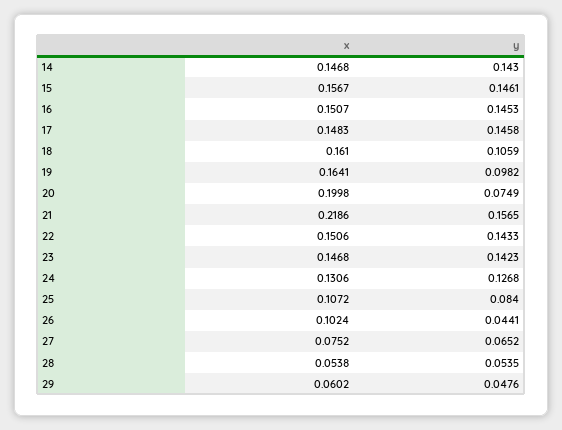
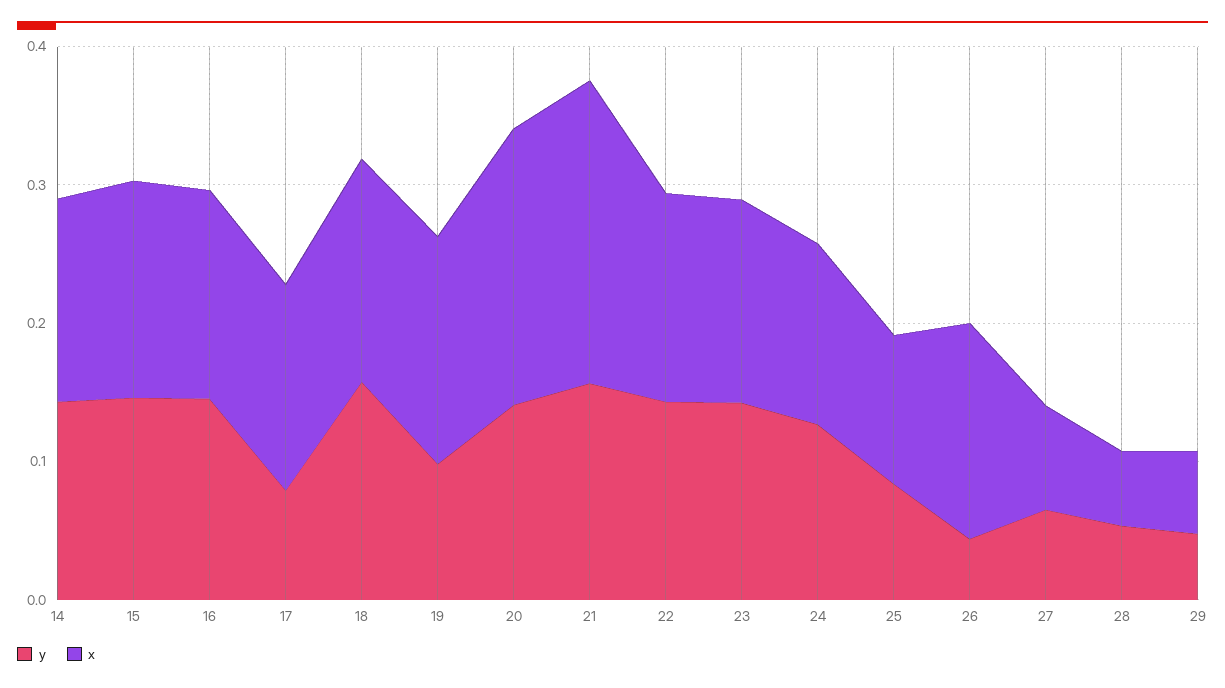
y, 17: 0.1458 -> 0.08
y, 18: 0.1059 -> 0.16
y, 20: 0.0749 -> 0.14
x, 26: 0.1024 -> 0.16

